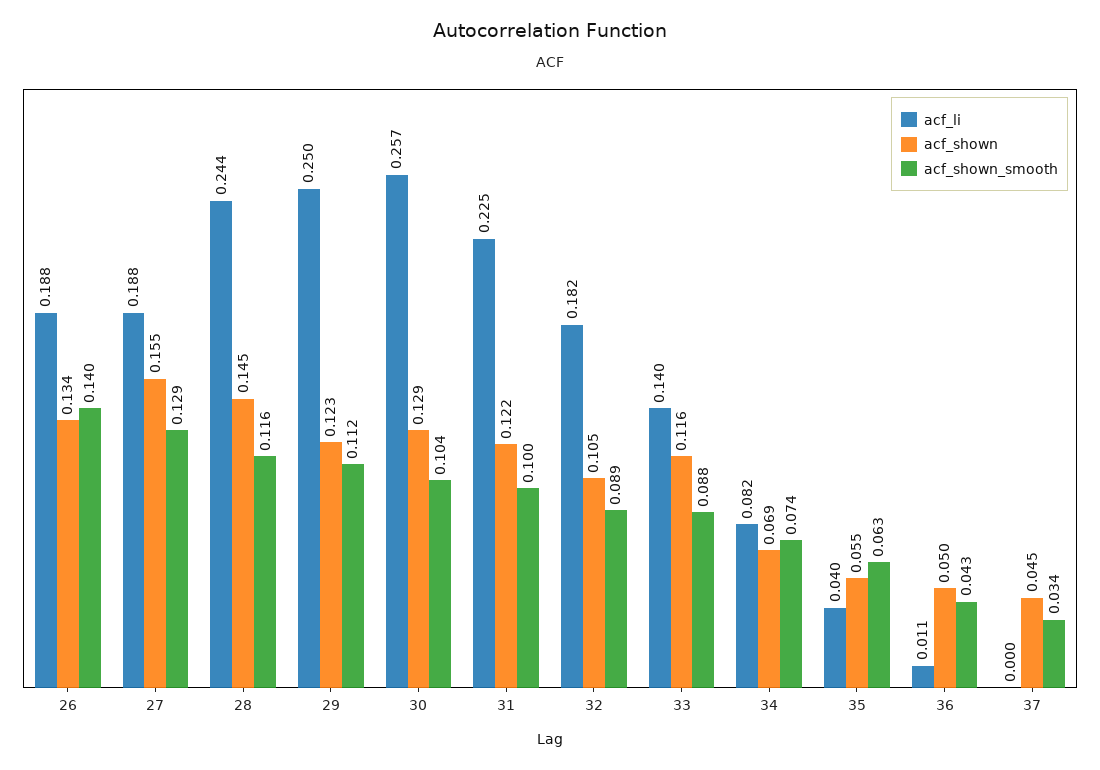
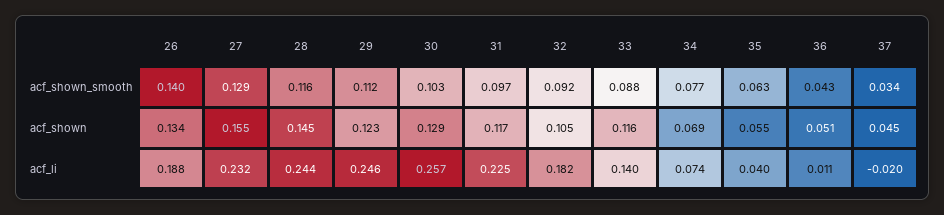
acf_li, 27: 0.188 -> 0.232
acf_li, 29: 0.25 -> 0.246
acf_shown_smooth, 30: 0.104 -> 0.103
acf_shown, 31: 0.122 -> 0.117
acf_shown_smooth, 31: 0.1 -> 0.097
acf_shown_smooth, 32: 0.089 -> 0.092
acf_li, 34: 0.082 -> 0.074
acf_shown_smooth, 34: 0.074 -> 0.077
acf_shown, 36: 0.05 -> 0.051
acf_li, 37: 0 -> -0.02

